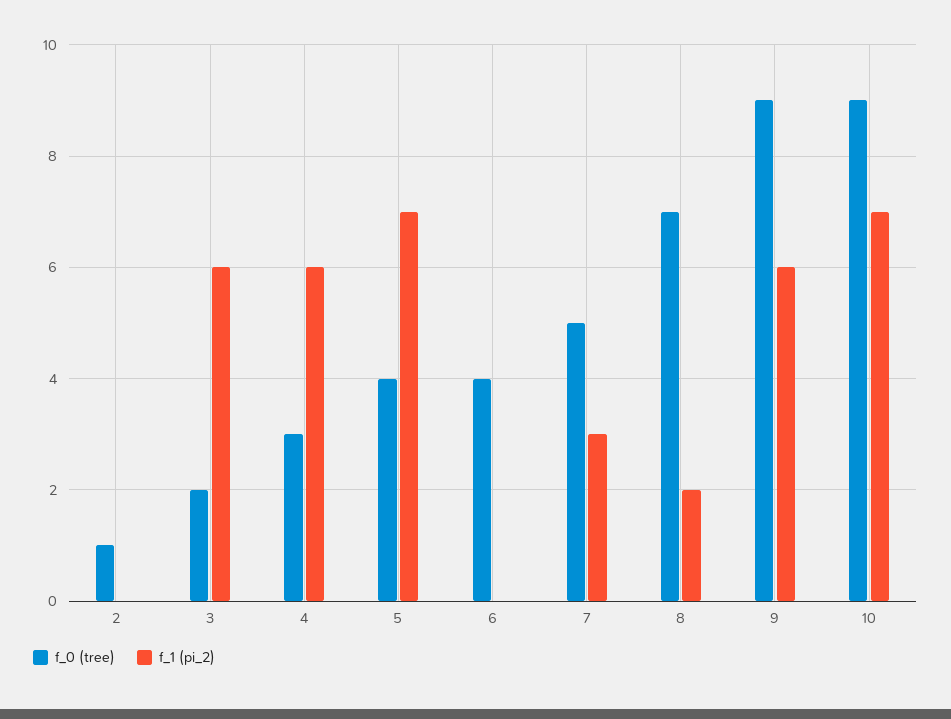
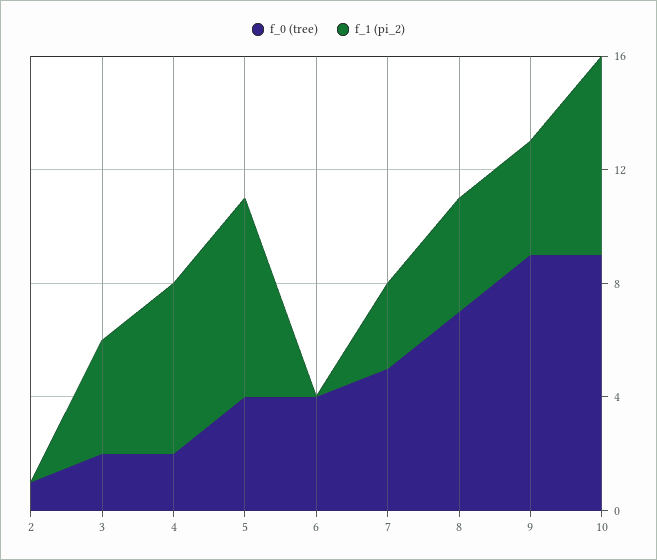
f_1 (pi_2), 3: 6 -> 4
f_0 (tree), 4: 3 -> 2
f_1 (pi_2), 8: 2 -> 4
f_1 (pi_2), 9: 6 -> 4

